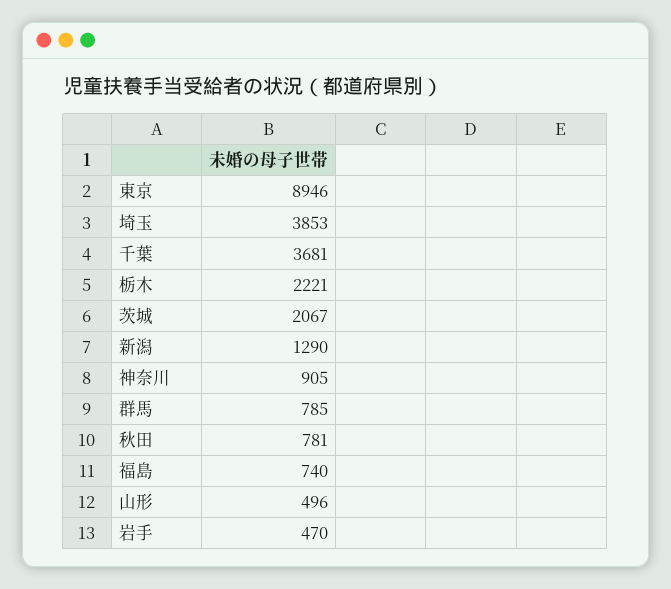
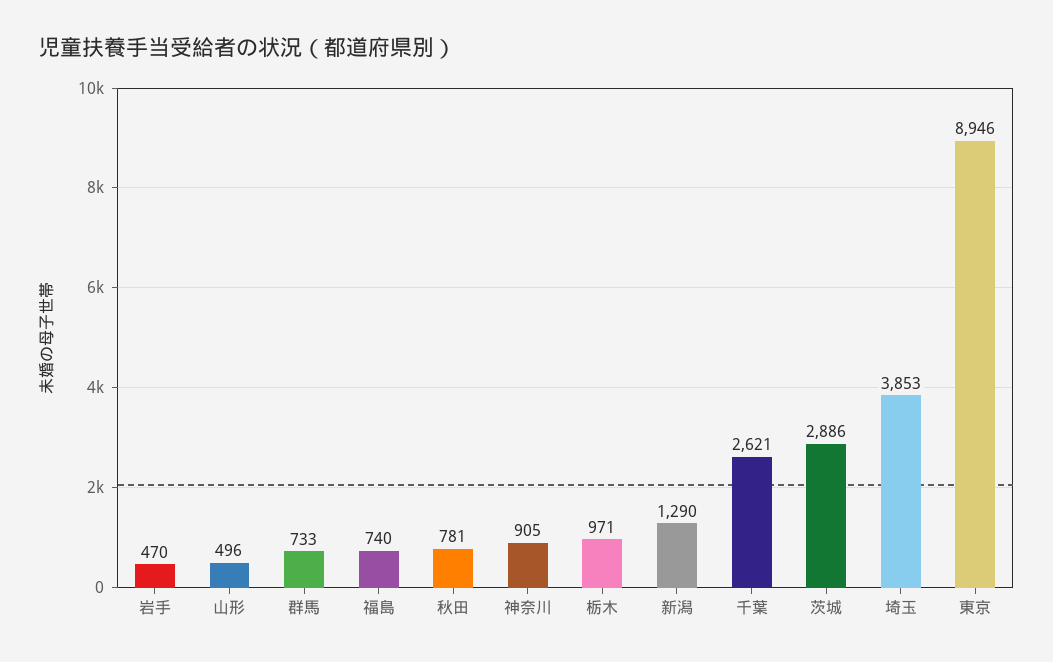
千葉: 3681 -> 2621
栃木: 2221 -> 971
茨城: 2067 -> 2886
群馬: 785 -> 733

